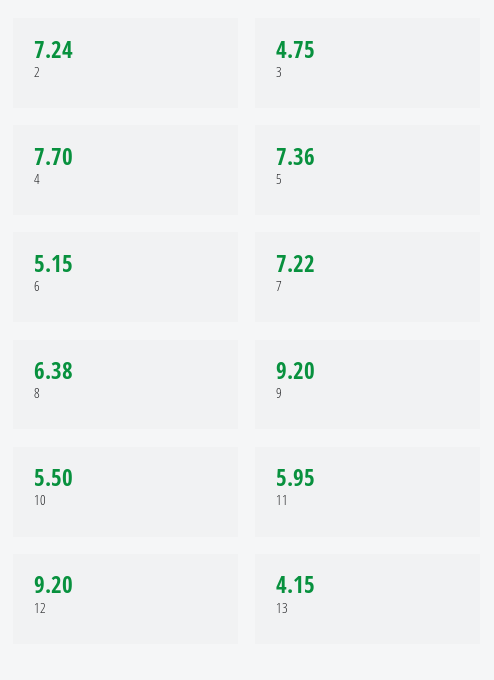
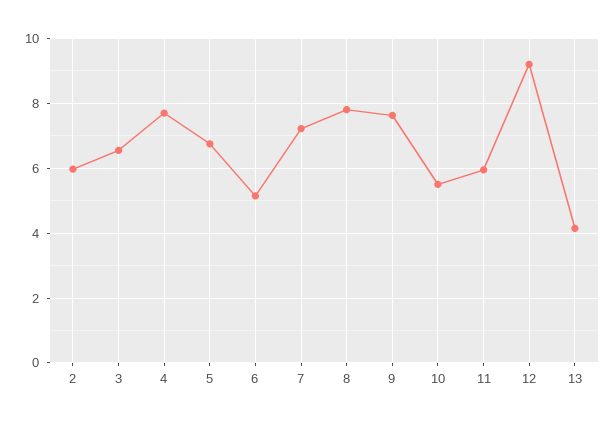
2: 7.24 -> 6
3: 4.75 -> 6.6
5: 7.36 -> 6.8
8: 6.38 -> 7.8
9: 9.2 -> 7.6

